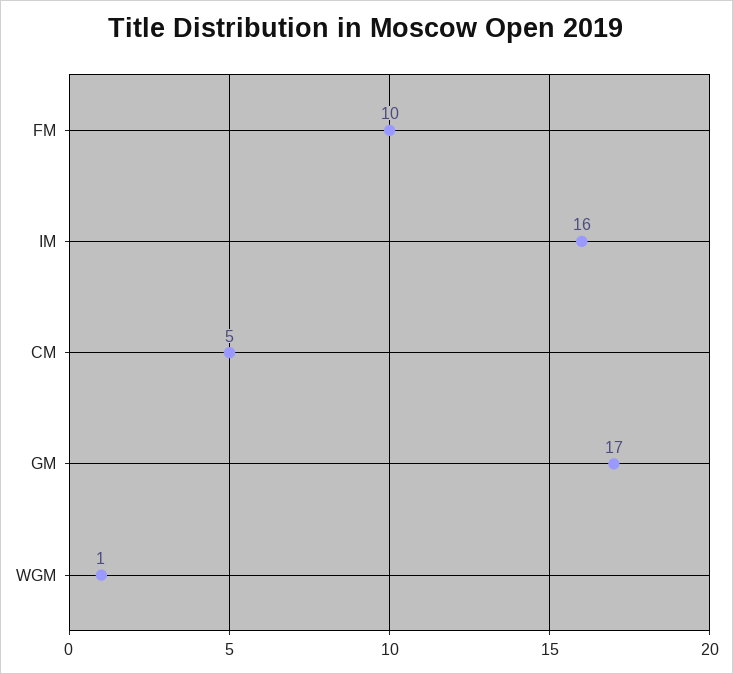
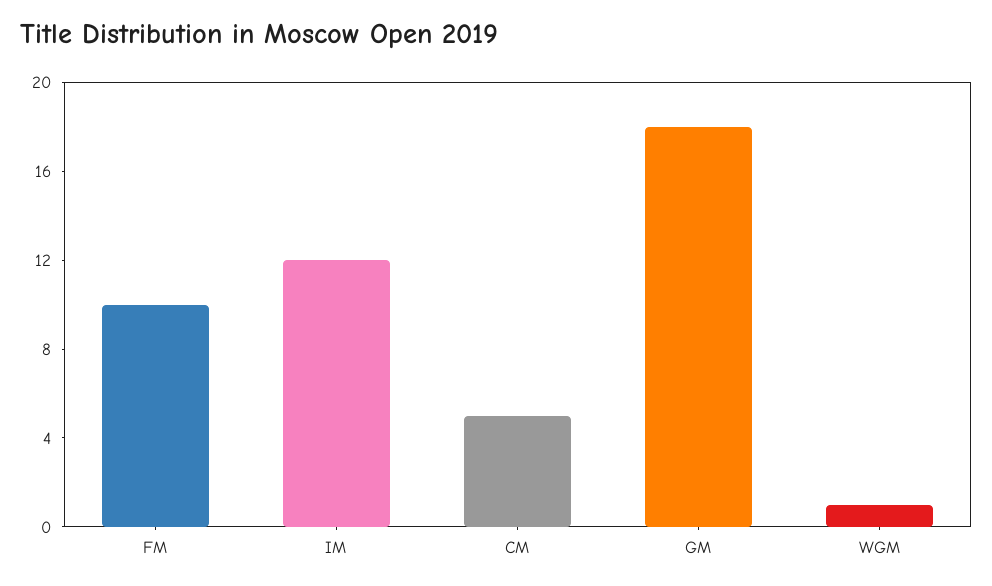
IM: 16 -> 12
GM: 17 -> 18

